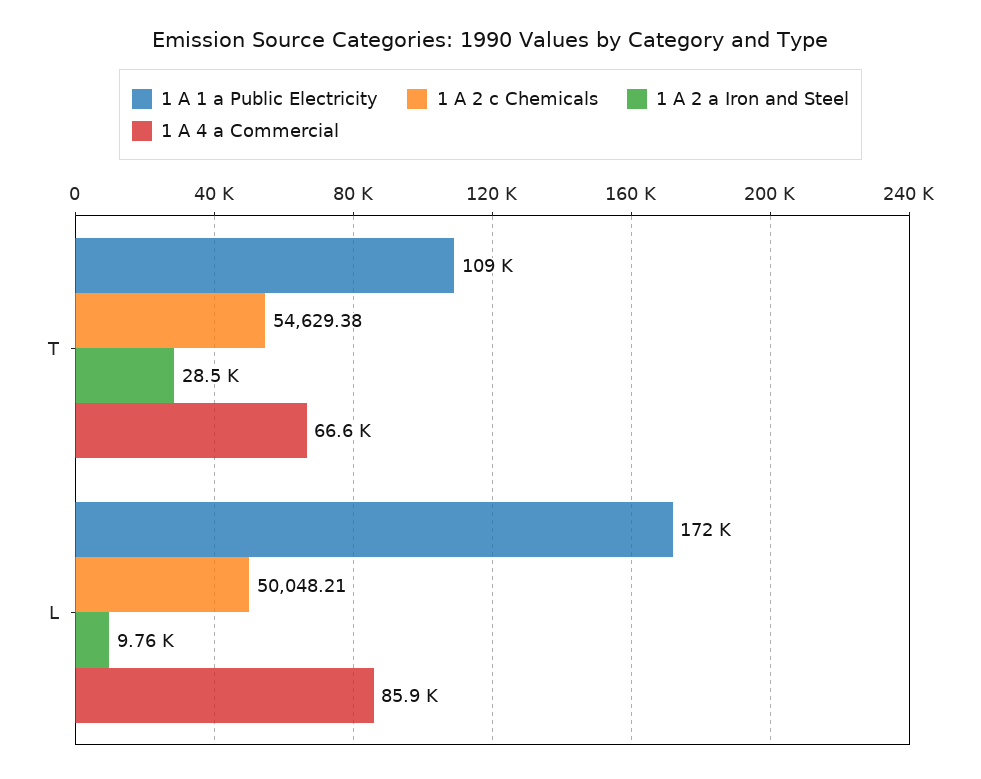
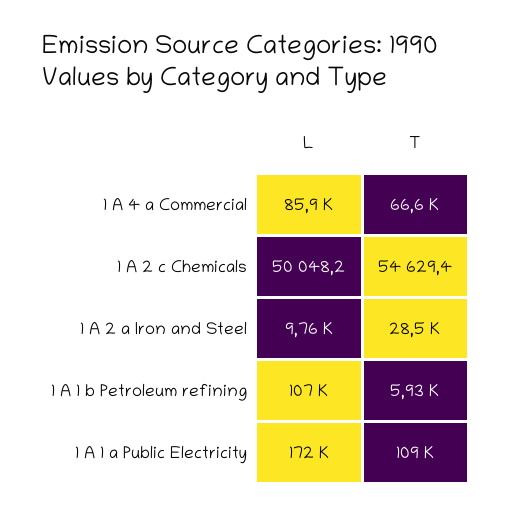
1 A 1 b Petroleum refining, L: none -> 107000
1 A 1 b Petroleum refining, T: none -> 5930

